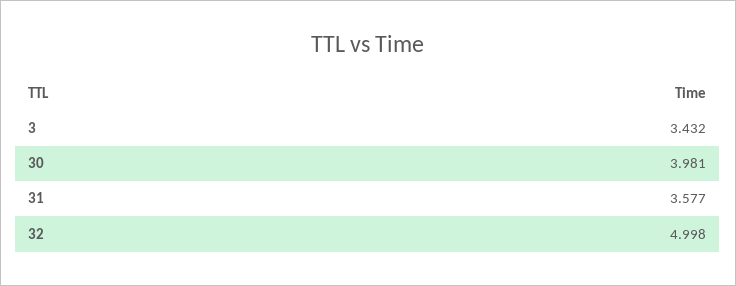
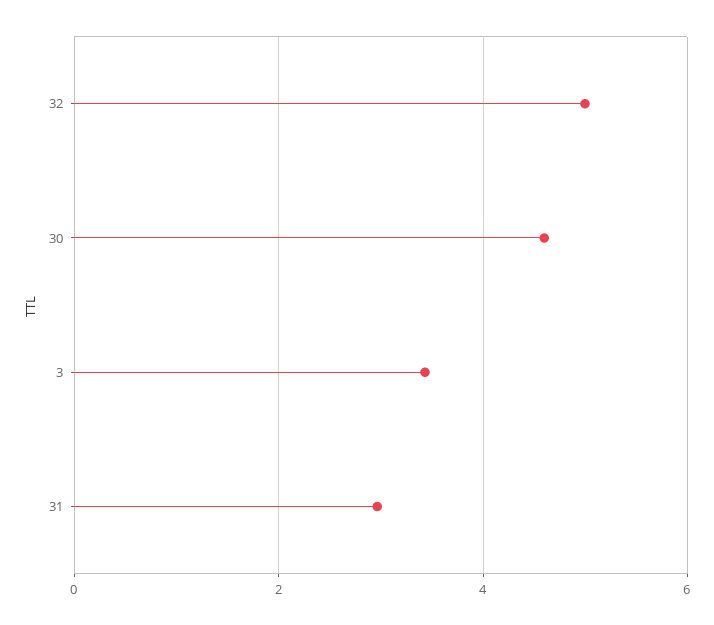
30: 3.981 -> 4.6
31: 3.577 -> 3

